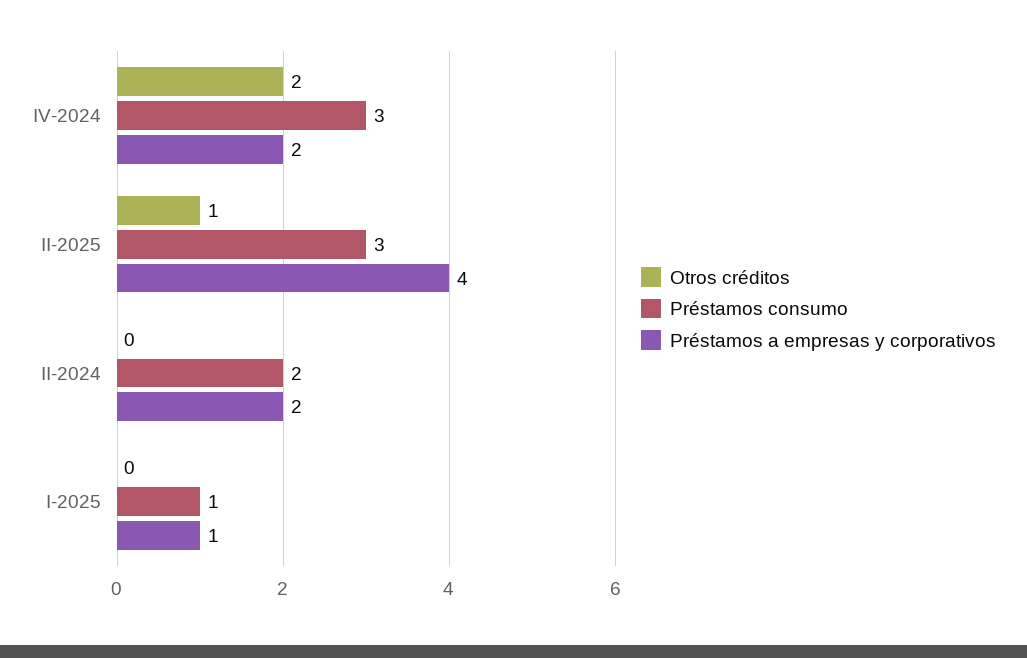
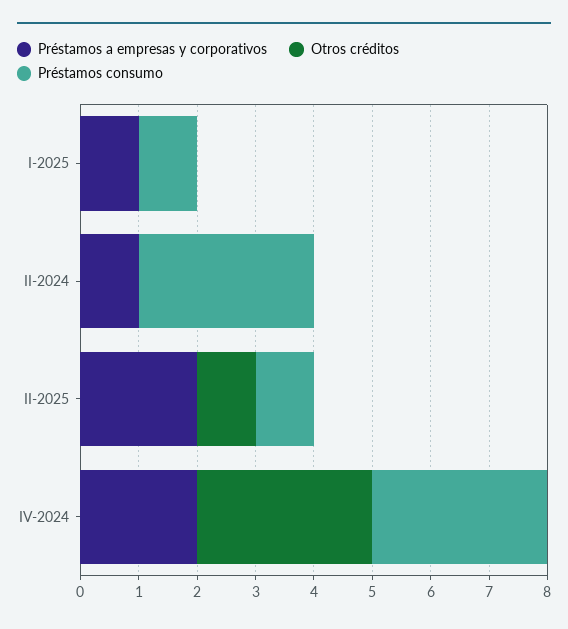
Otros créditos, IV-2024: 2 -> 3
Préstamos consumo, II-2025: 3 -> 1
Préstamos a empresas y corporativos, II-2025: 4 -> 2
Préstamos consumo, II-2024: 2 -> 3
Préstamos a empresas y corporativos, II-2024: 2 -> 1

